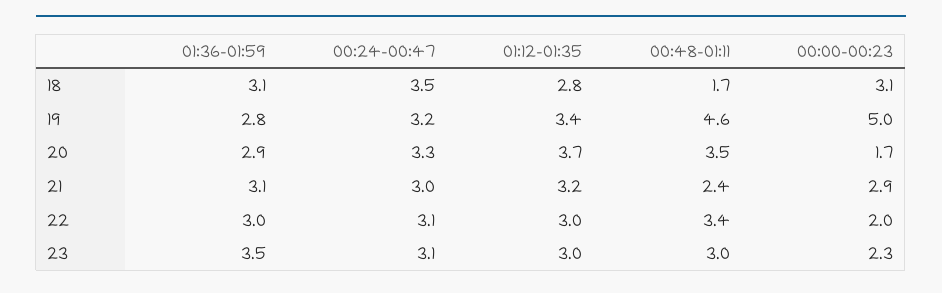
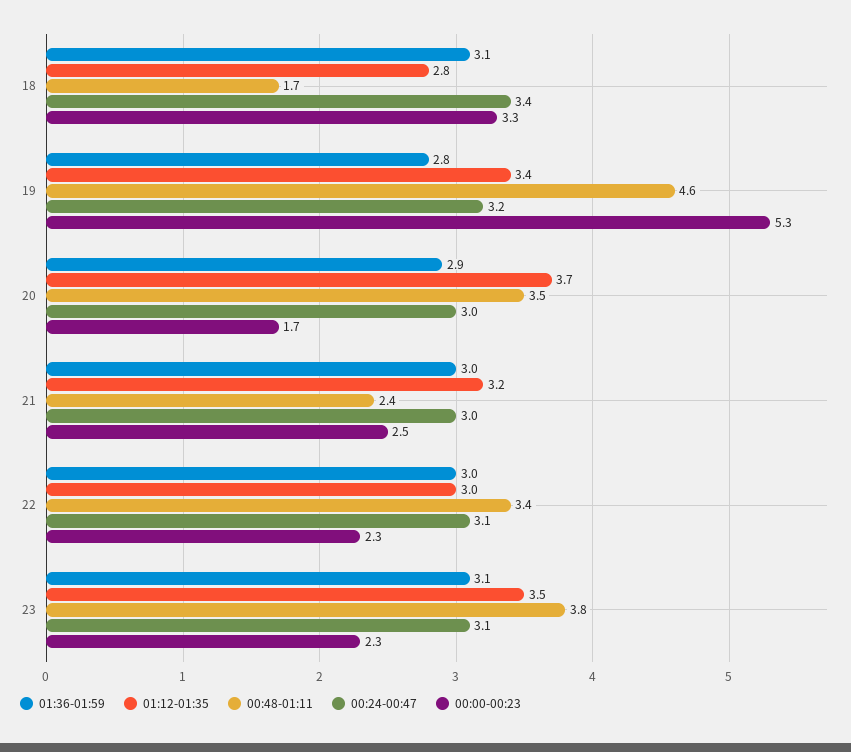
00:24-00:47, 18: 3.5 -> 3.4
00:00-00:23, 18: 3.1 -> 3.3
00:00-00:23, 19: 5 -> 5.3
00:24-00:47, 20: 3.3 -> 3
01:36-01:59, 21: 3.1 -> 3
00:00-00:23, 21: 2.9 -> 2.5
00:00-00:23, 22: 2 -> 2.3
01:36-01:59, 23: 3.5 -> 3.1
01:12-01:35, 23: 3 -> 3.5
00:48-01:11, 23: 3 -> 3.8

